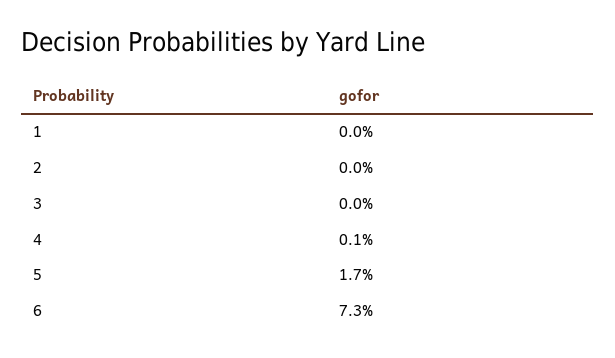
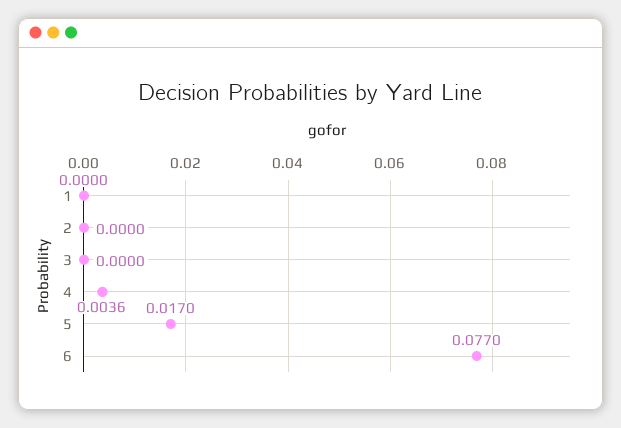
4: 0.001 -> 0.0036
6: 0.073 -> 0.077

